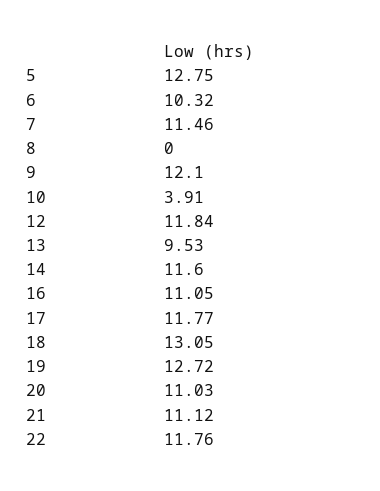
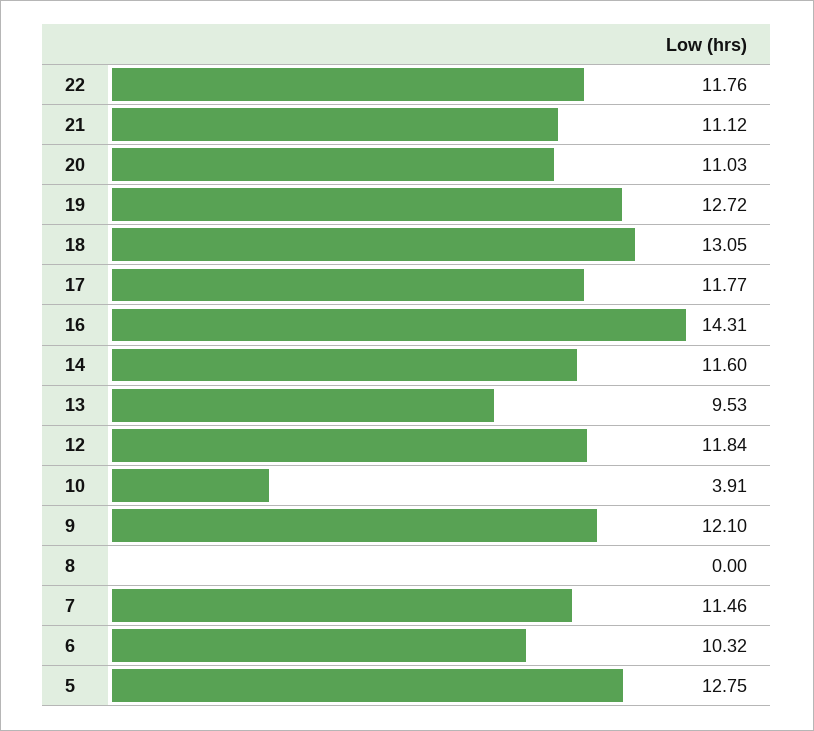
16: 11.05 -> 14.31

